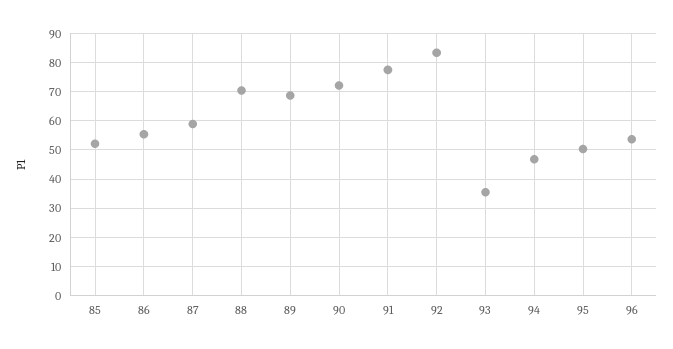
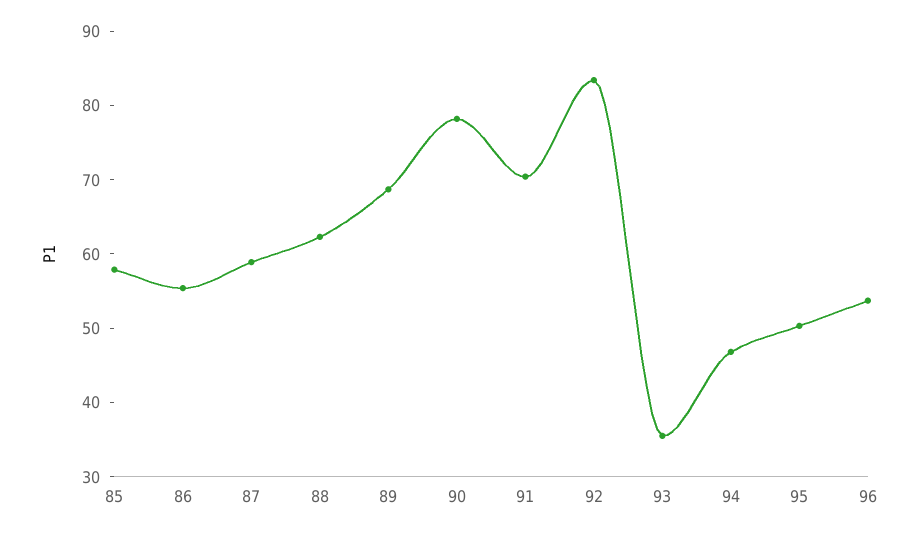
85: 52.5 -> 58
88: 70 -> 62
90: 72.5 -> 78
91: 77.5 -> 70

